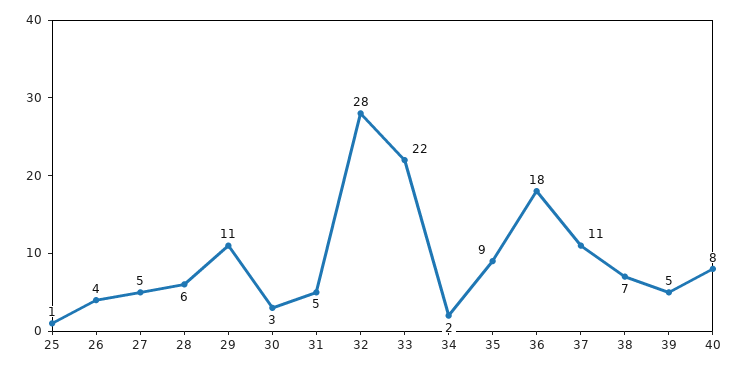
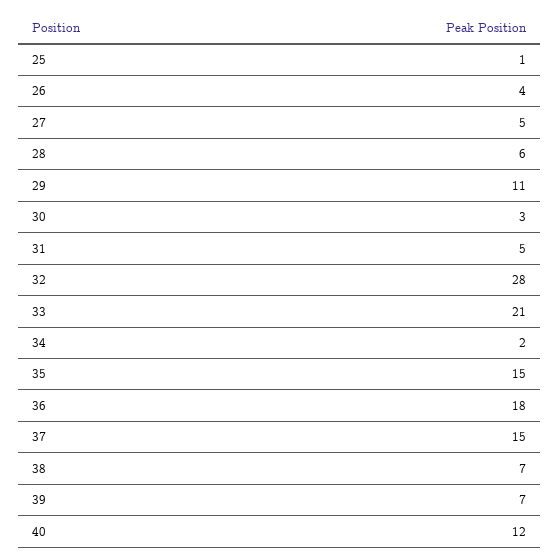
33: 22 -> 21
35: 9 -> 15
37: 11 -> 15
39: 5 -> 7
40: 8 -> 12

